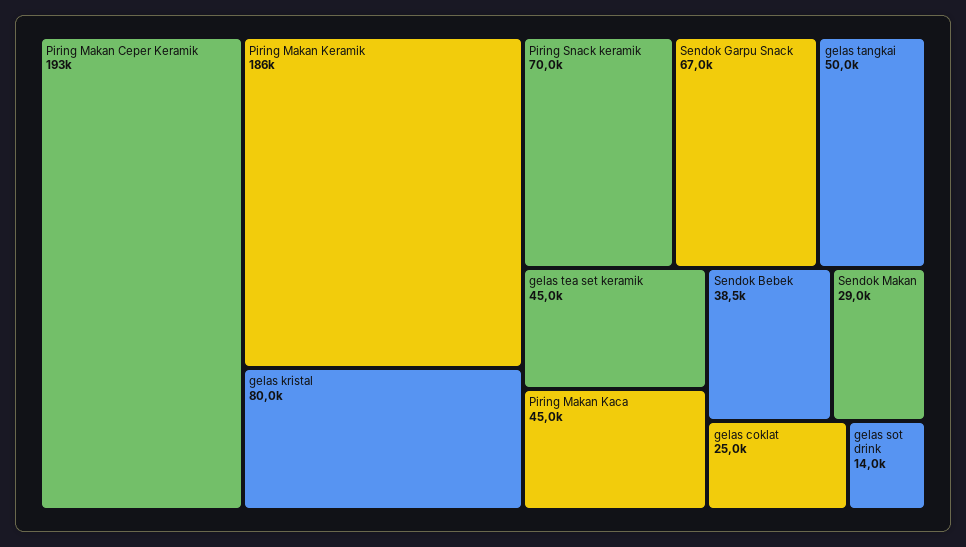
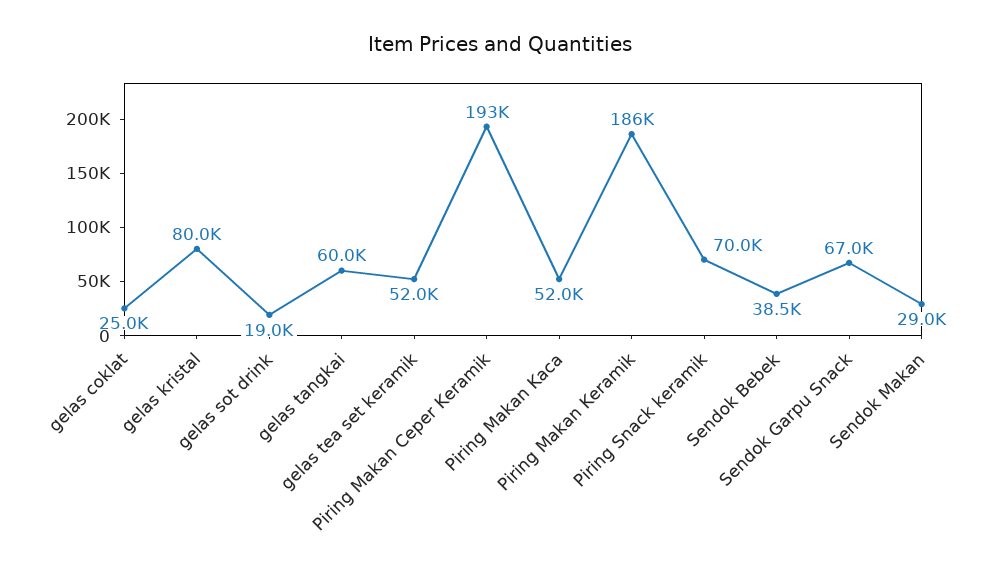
gelas tangkai: 50000 -> 60000
gelas tea set keramik: 45000 -> 52000
Piring Makan Kaca: 45000 -> 52000
gelas sot drink: 14000 -> 19000

